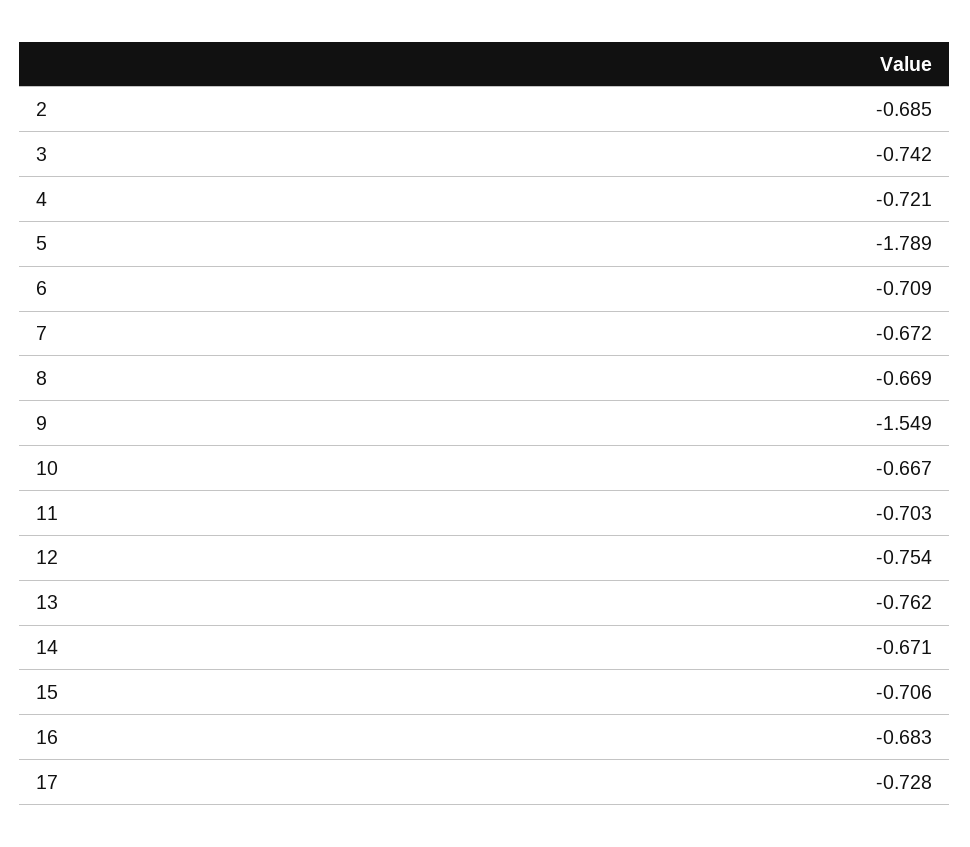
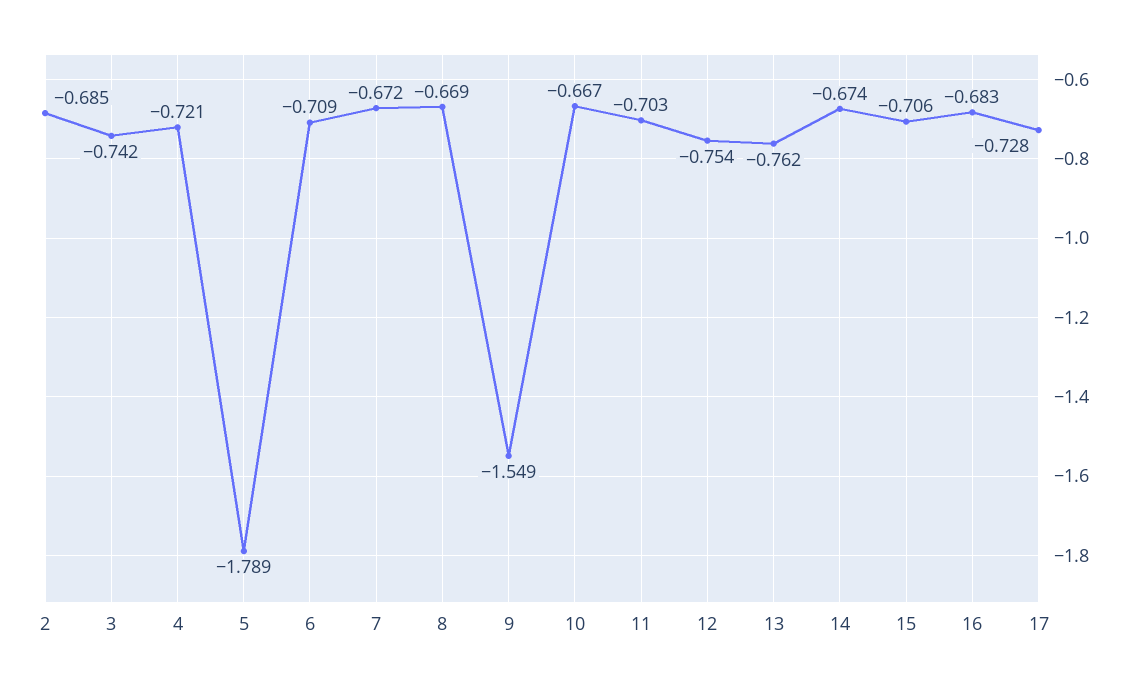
14: -0.671 -> -0.674

